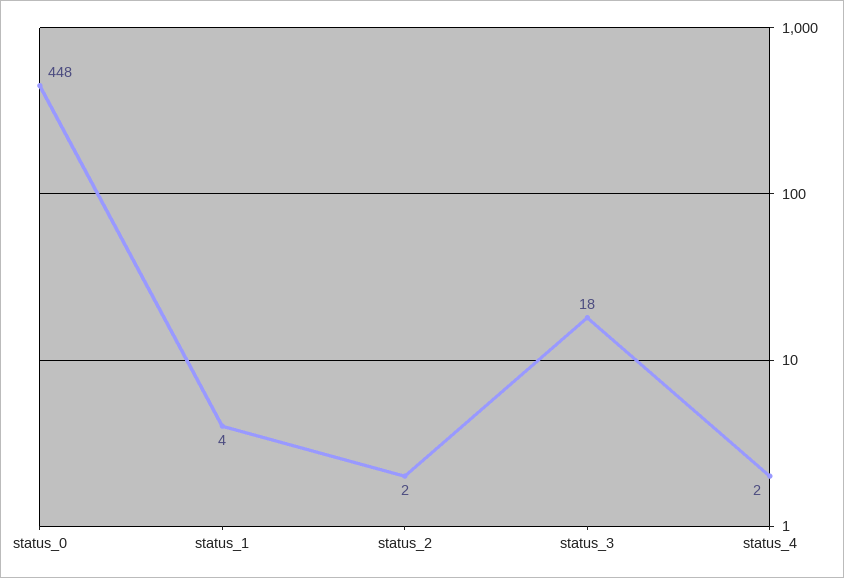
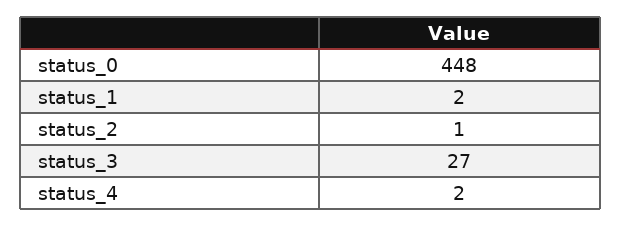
status_1: 4 -> 2
status_2: 2 -> 1
status_3: 18 -> 27

